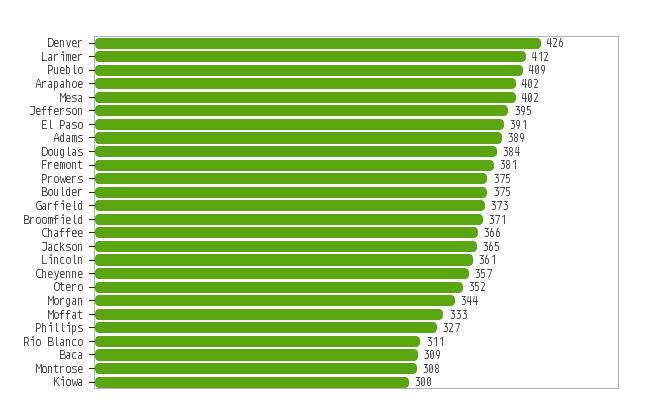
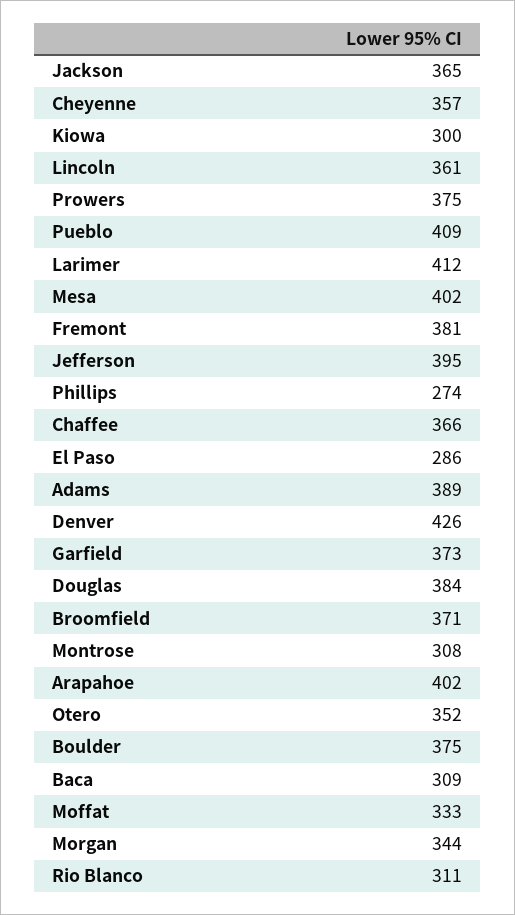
El Paso: 391 -> 286
Phillips: 327 -> 274

